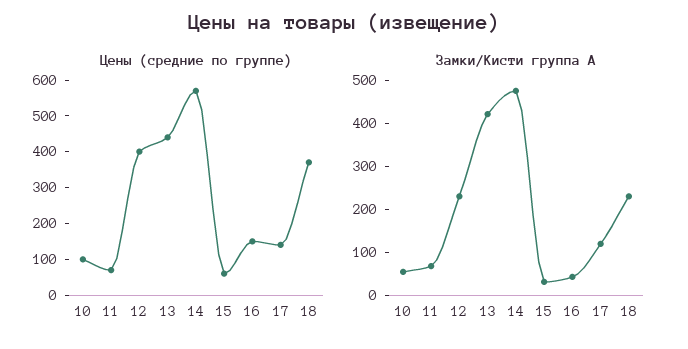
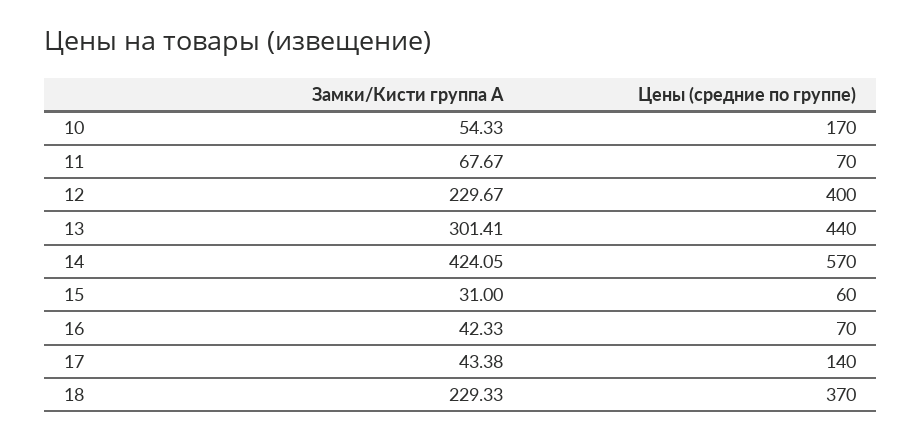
Цены (средние по группе), 10: 100 -> 170
Цены (средние по группе), 16: 150 -> 70
Замки/Кисти группа А, 13: 420 -> 301.41
Замки/Кисти группа А, 14: 480 -> 424.05
Замки/Кисти группа А, 17: 120 -> 43.38

